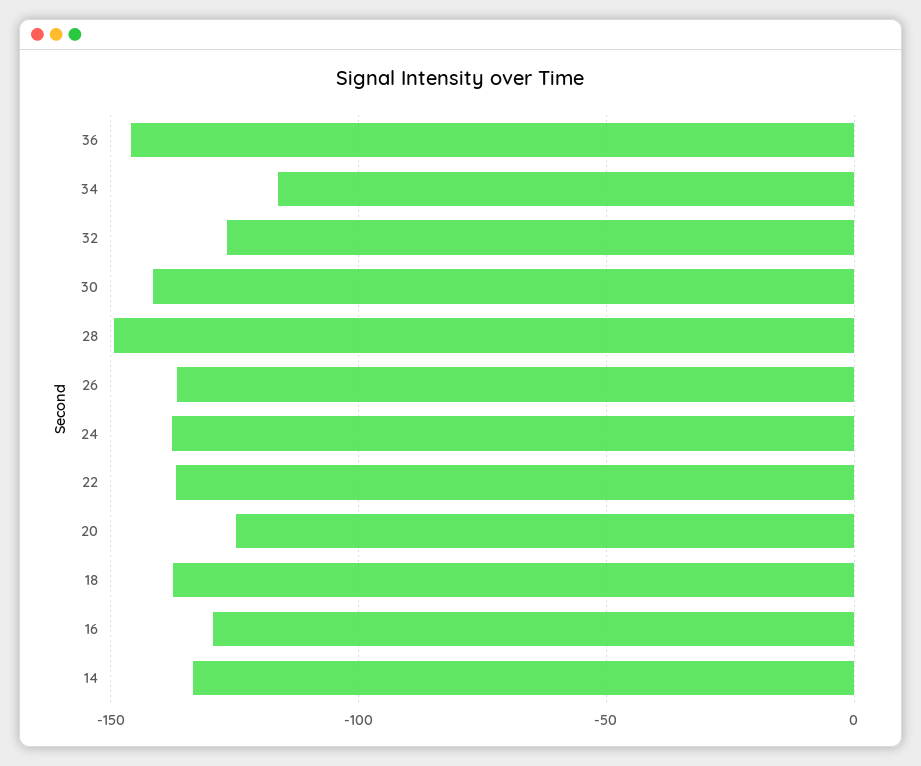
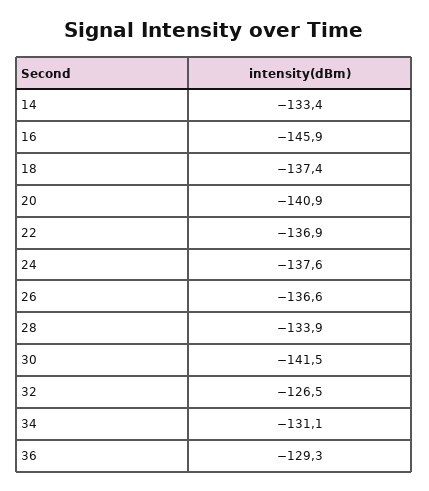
36: -145 -> -129.3
34: -115 -> -131.1
28: -150 -> -133.9
20: -125 -> -140.9
16: -130 -> -145.9

